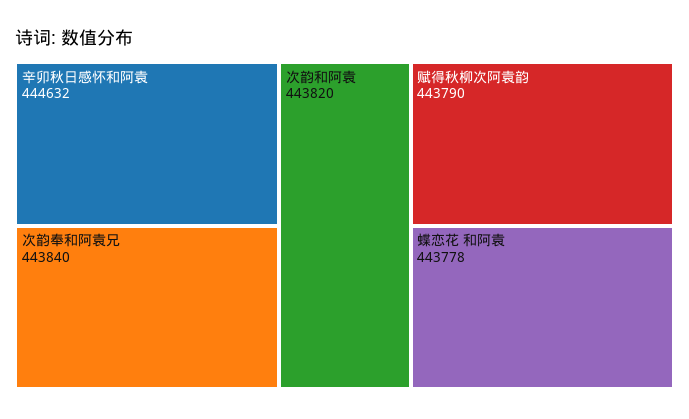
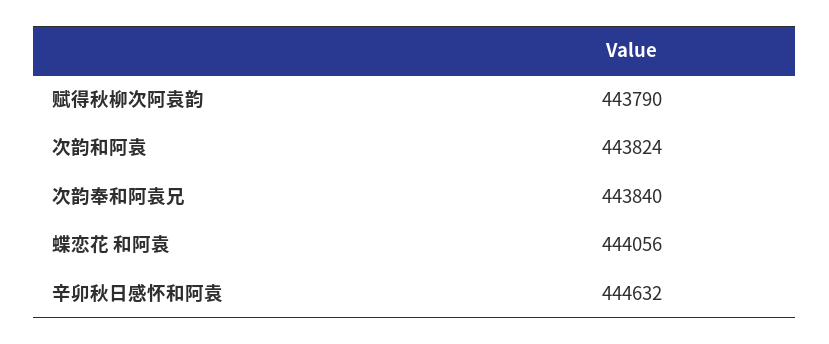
次韵和阿袁: 443820 -> 443824
蝶恋花 和阿袁: 443778 -> 444056

